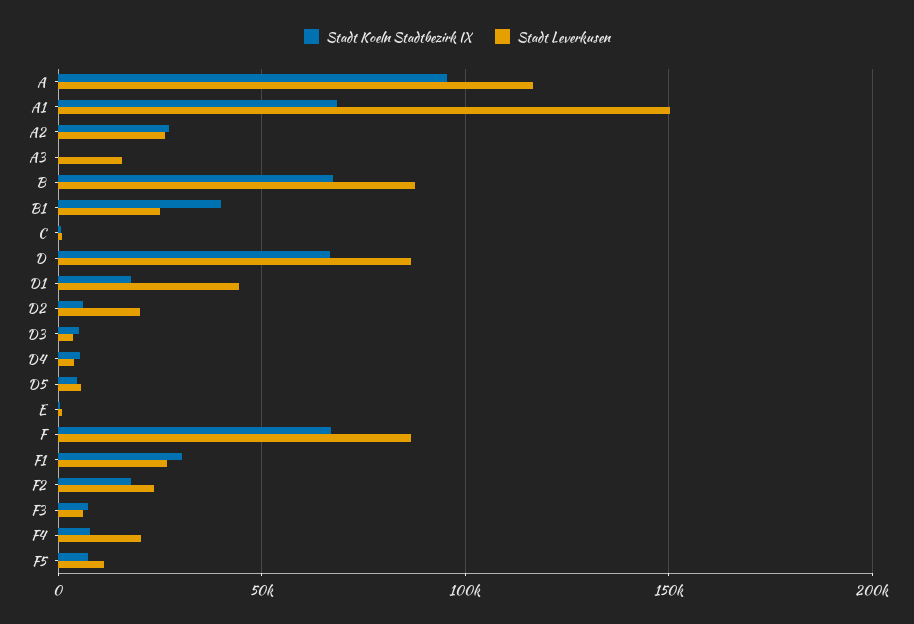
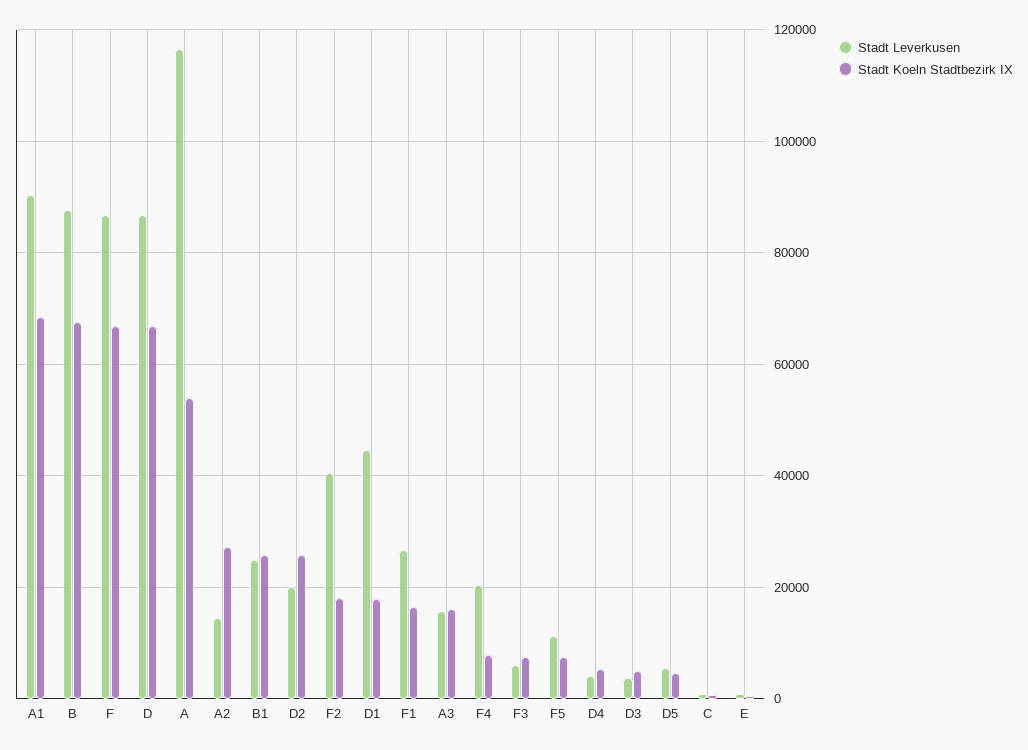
Stadt Koeln Stadtbezirk IX, A: 95000 -> 54000
Stadt Leverkusen, A1: 150000 -> 90000
Stadt Leverkusen, A2: 25000 -> 14000
Stadt Koeln Stadtbezirk IX, A3: 0 -> 16000
Stadt Koeln Stadtbezirk IX, B1: 40000 -> 26000
Stadt Koeln Stadtbezirk IX, D2: 5000 -> 26000
Stadt Koeln Stadtbezirk IX, F1: 30000 -> 16000
Stadt Leverkusen, F2: 25000 -> 40000

